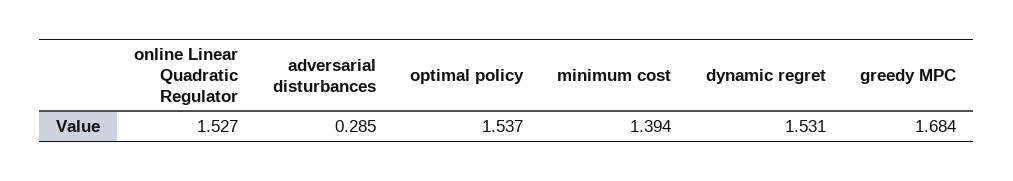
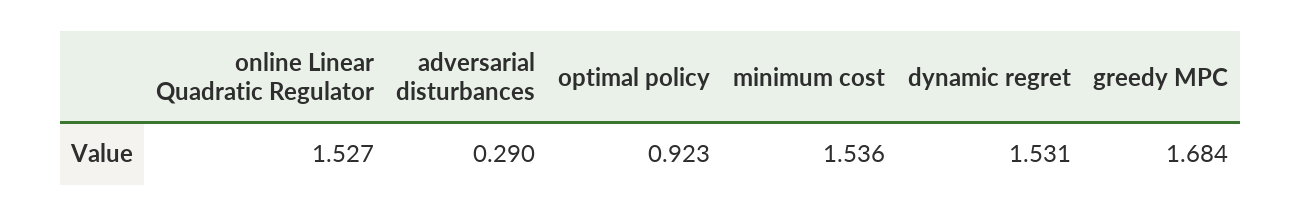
adversarial disturbances: 0.285 -> 0.29
optimal policy: 1.537 -> 0.923
minimum cost: 1.394 -> 1.536

